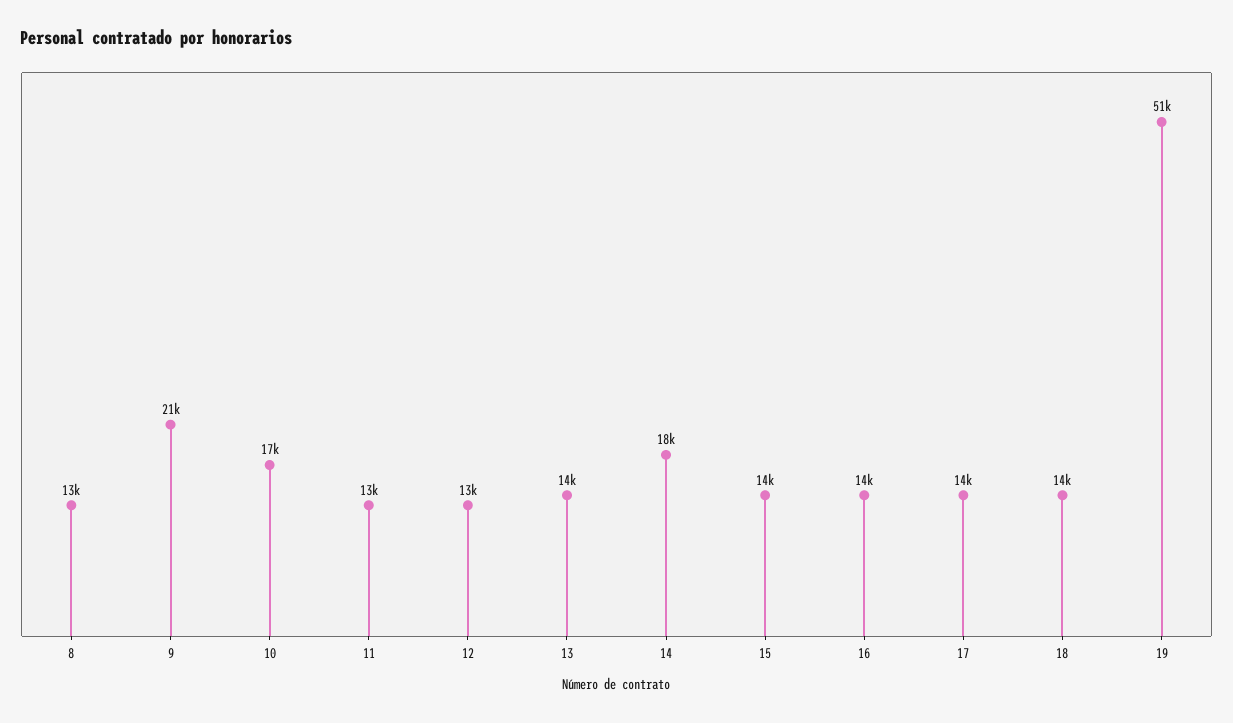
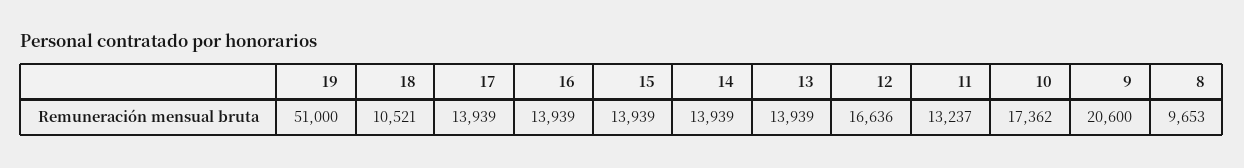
8: 13000 -> 9653
12: 13000 -> 16636
14: 18000 -> 13939
18: 14000 -> 10521

